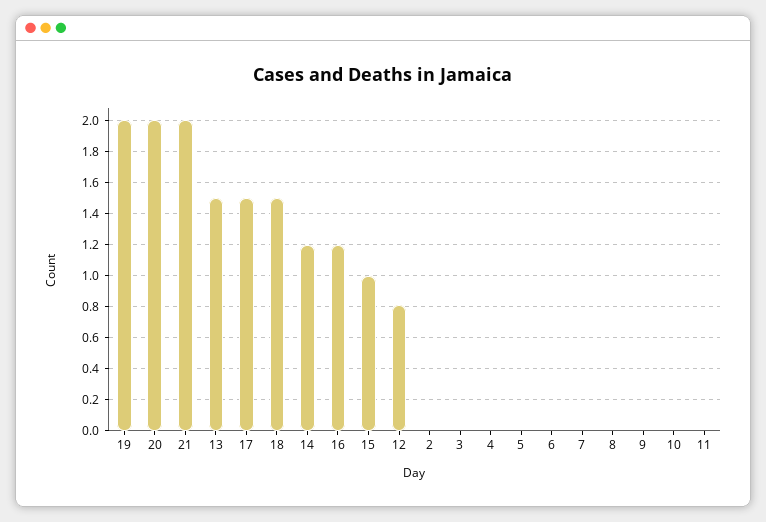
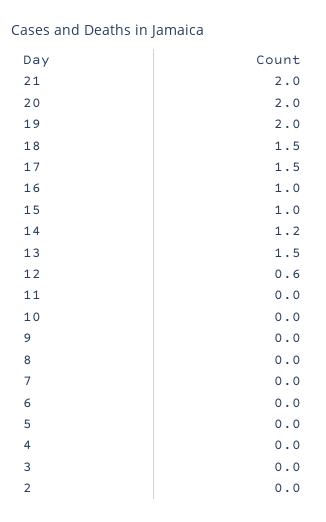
16: 1.2 -> 1
12: 0.8 -> 0.6

